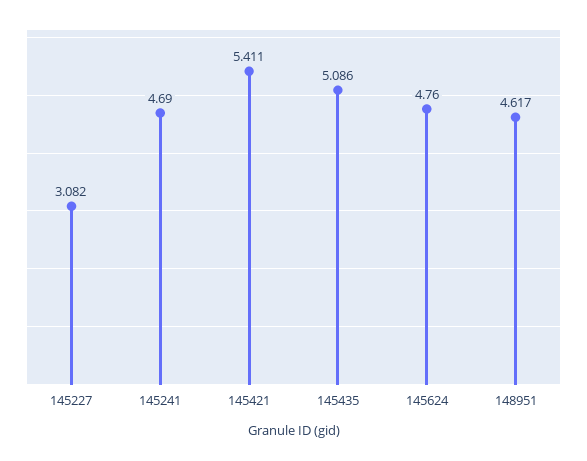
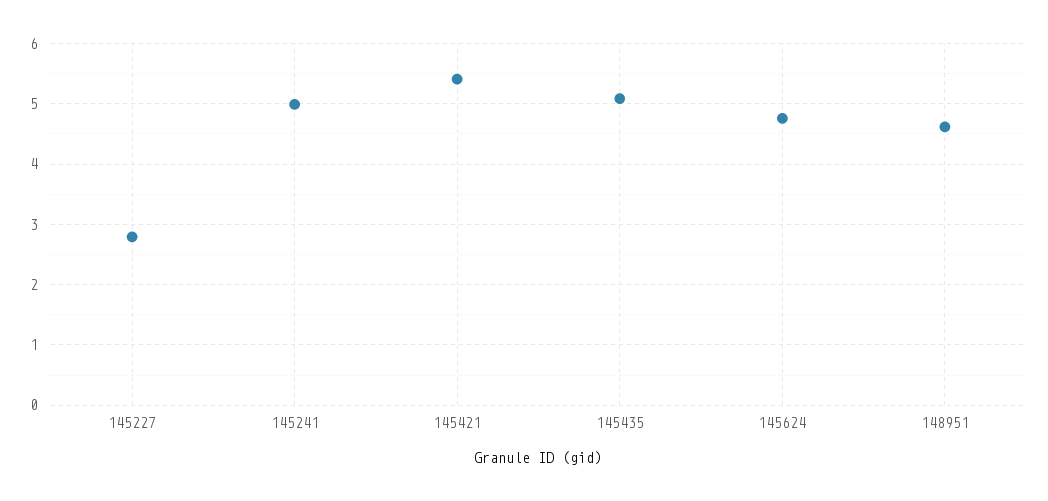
145227: 3.082 -> 2.8
145241: 4.69 -> 5

